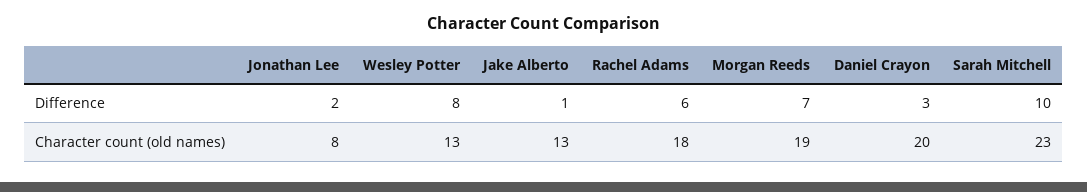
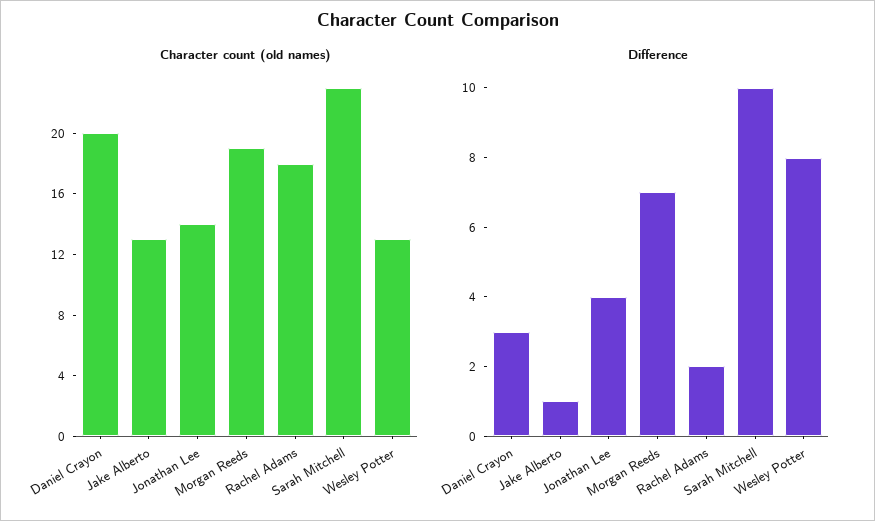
Difference, Jonathan Lee: 2 -> 4
Difference, Rachel Adams: 6 -> 2
Character count (old names), Jonathan Lee: 8 -> 14

